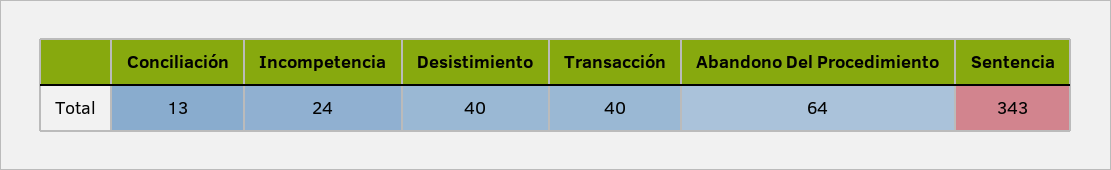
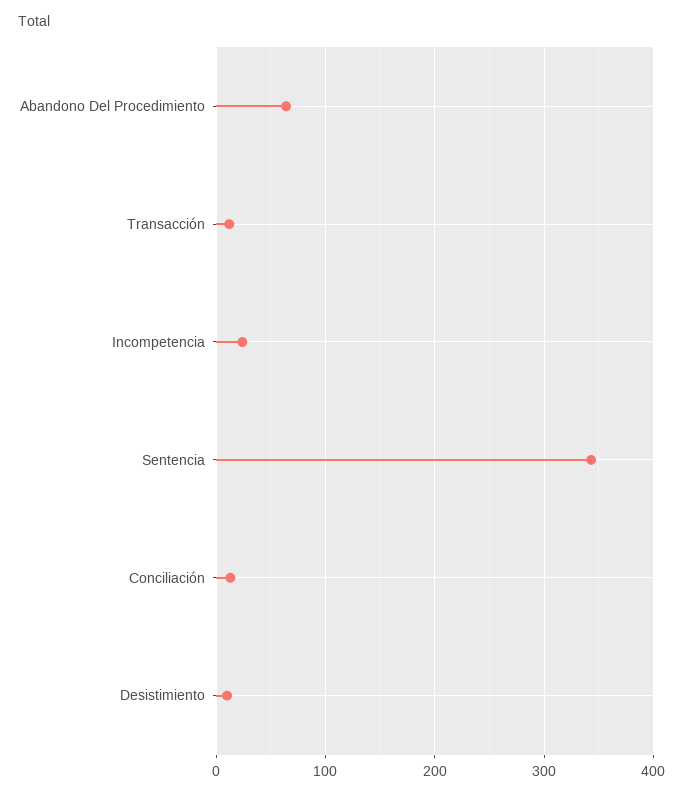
Desistimiento: 40 -> 10
Transacción: 40 -> 10

